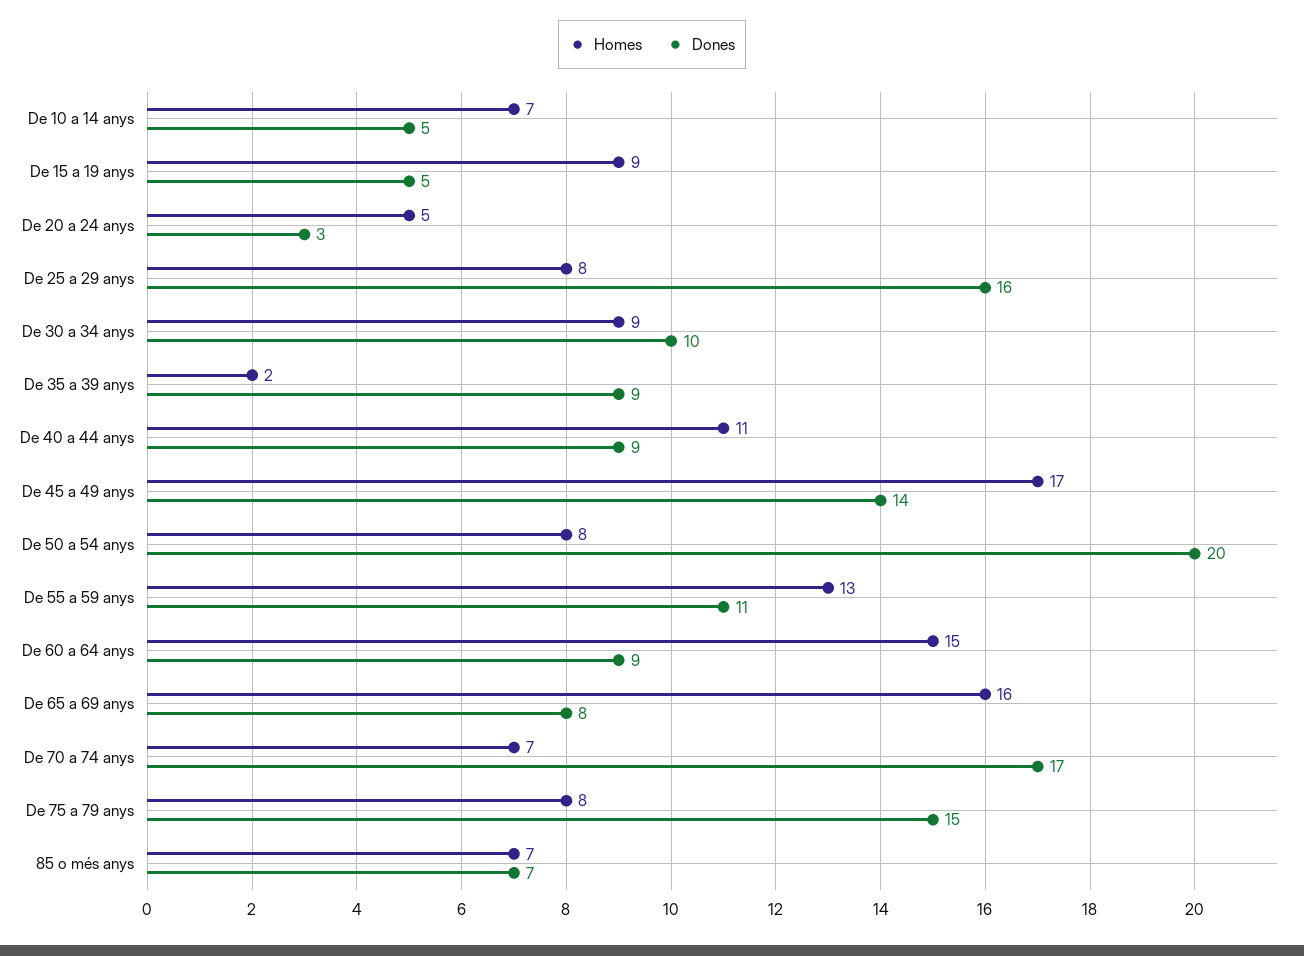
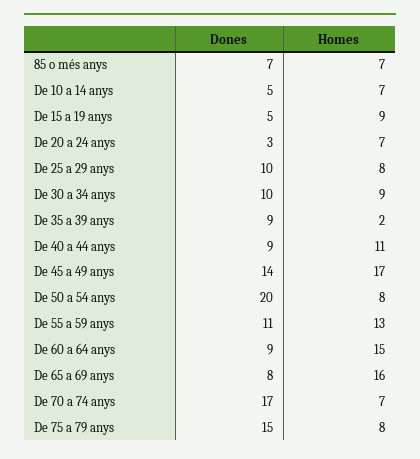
Homes, De 20 a 24 anys: 5 -> 7
Dones, De 25 a 29 anys: 16 -> 10

